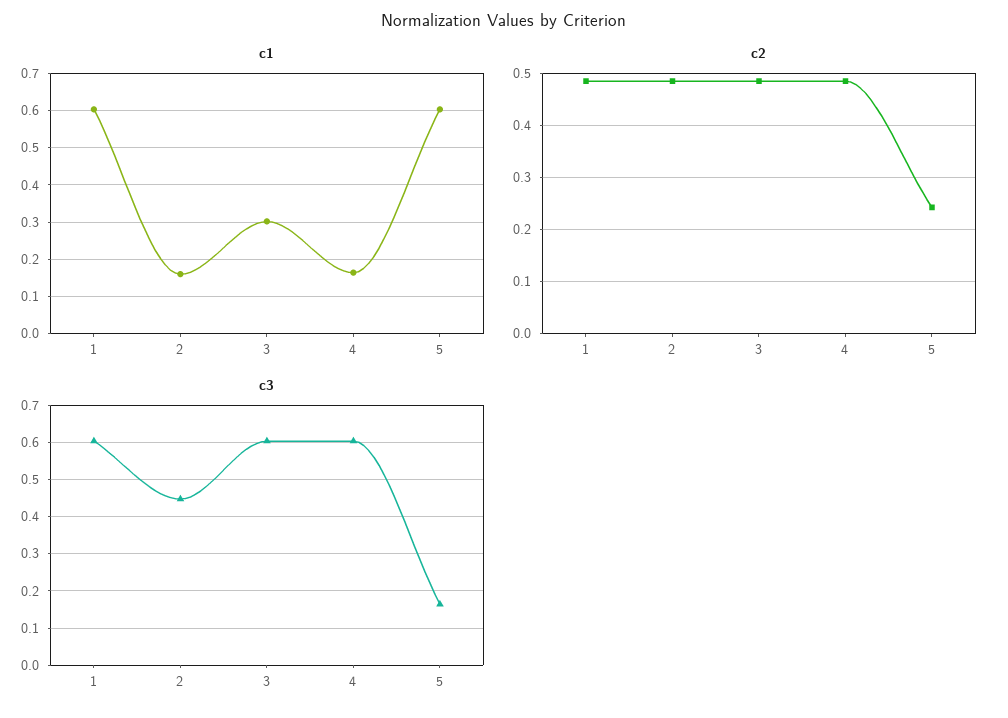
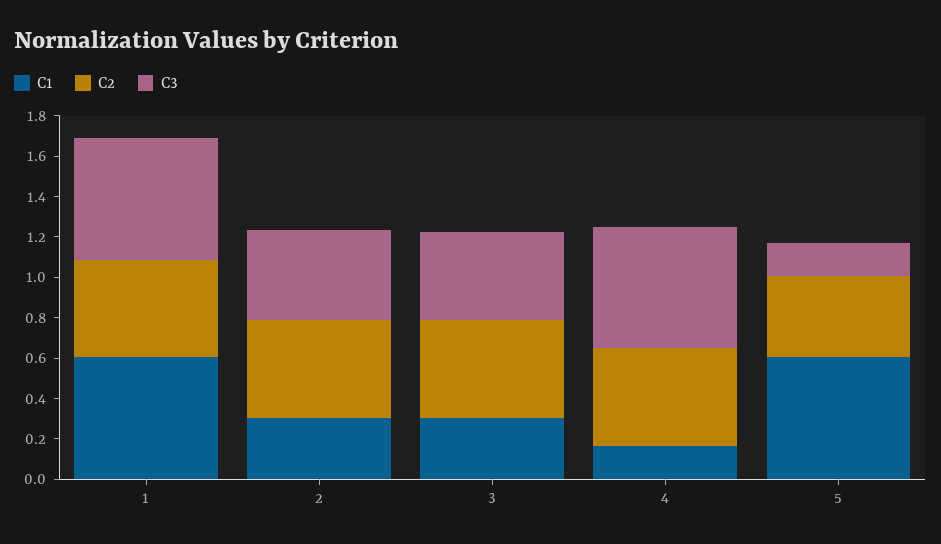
c1, 2: 0.16 -> 0.3
c2, 5: 0.24 -> 0.4
c3, 3: 0.6 -> 0.45

